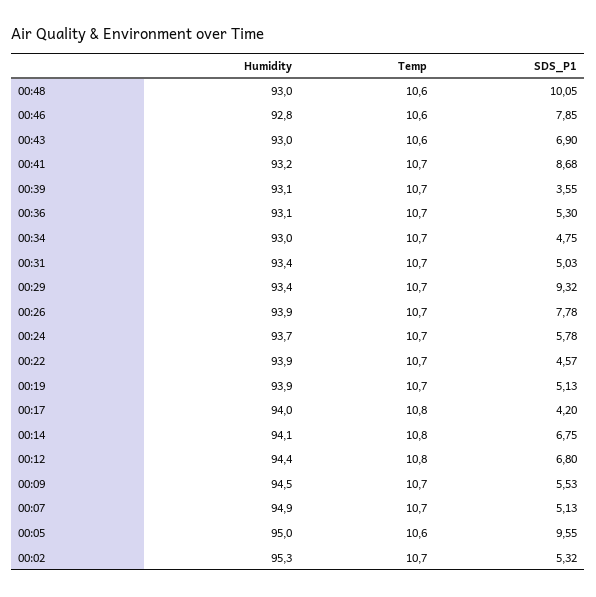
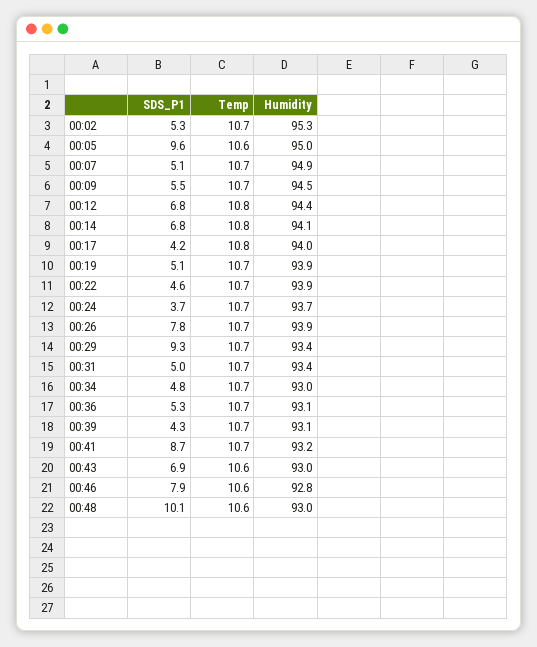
SDS_P1, 00:39: 3.55 -> 4.3
SDS_P1, 00:24: 5.78 -> 3.7

